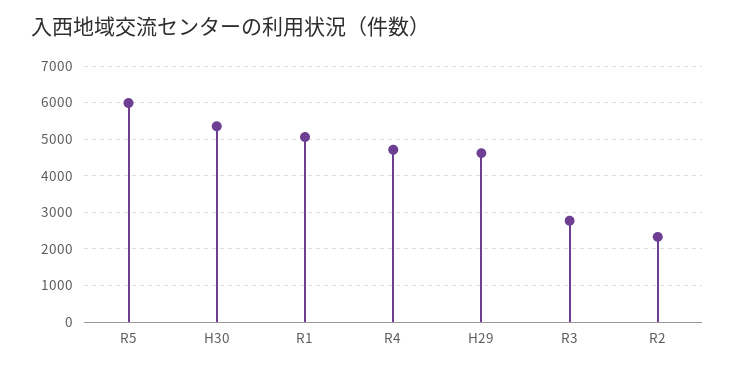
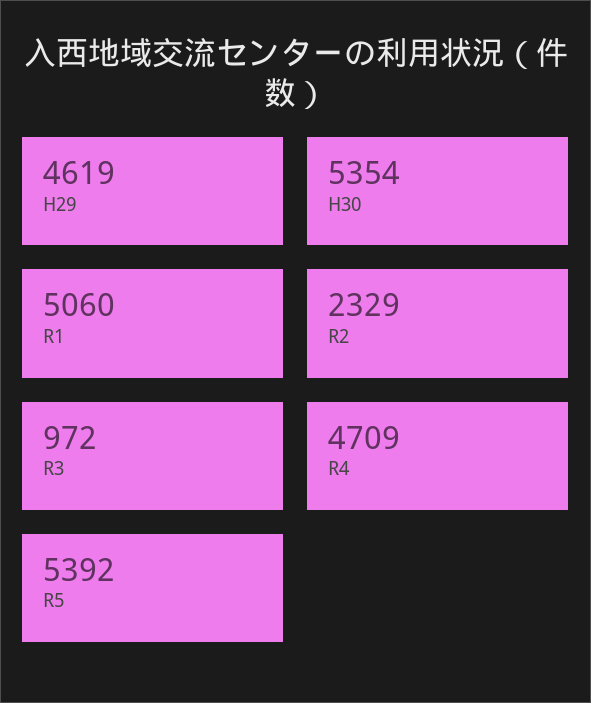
R5: 6000 -> 5392
R3: 2800 -> 972

